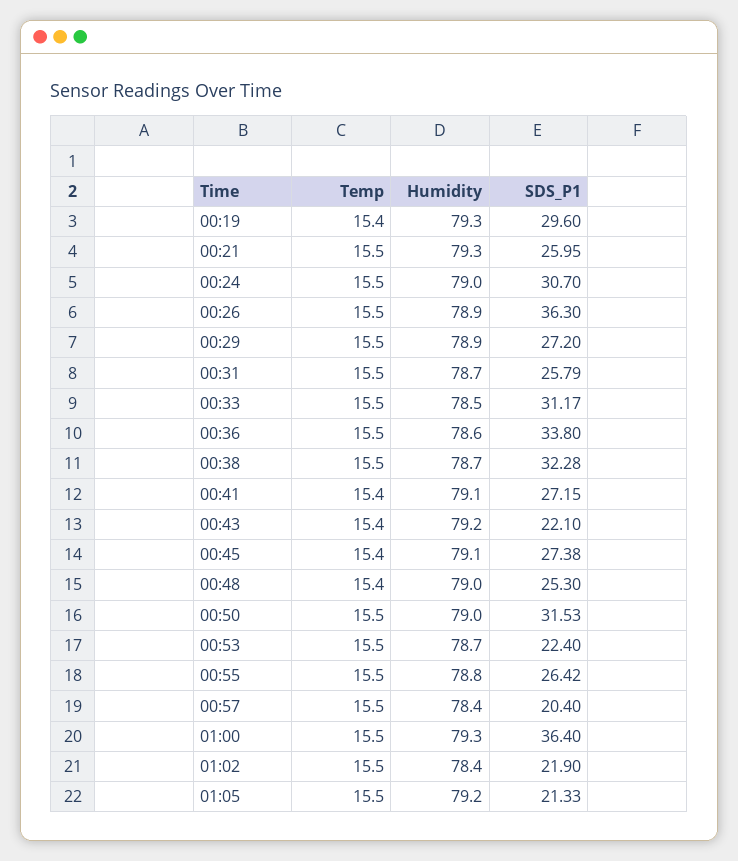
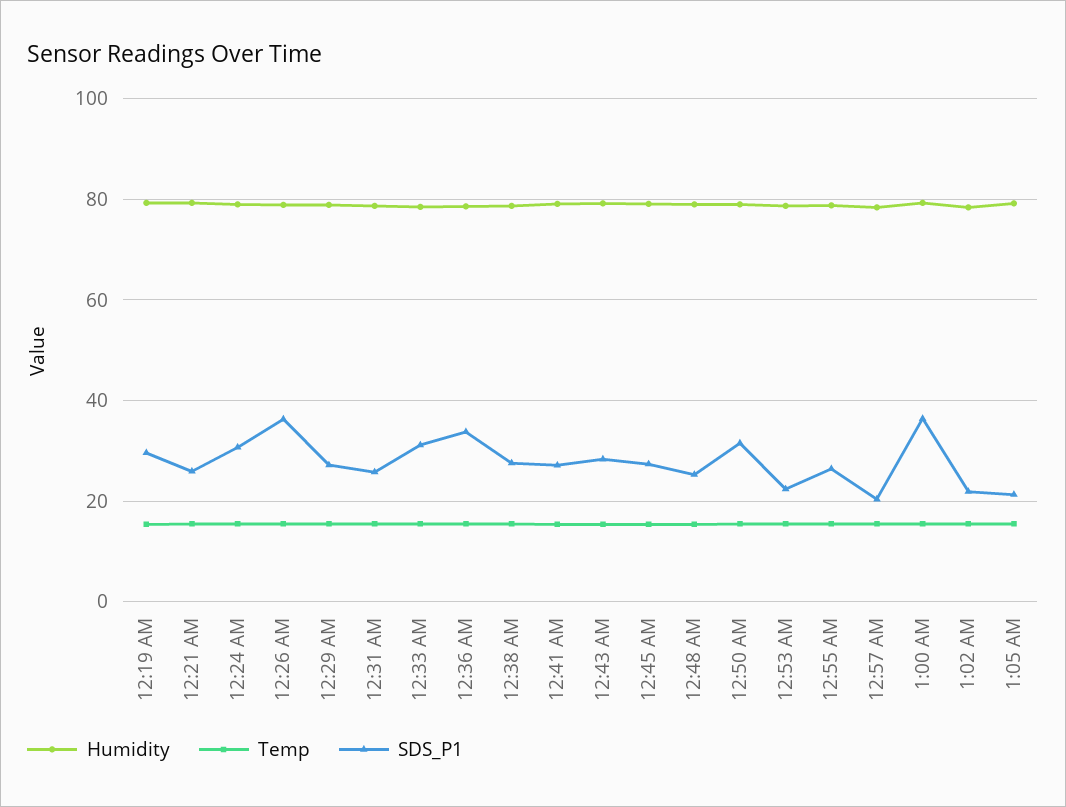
SDS_P1, 00:38: 32.28 -> 28
SDS_P1, 00:43: 22.1 -> 28

